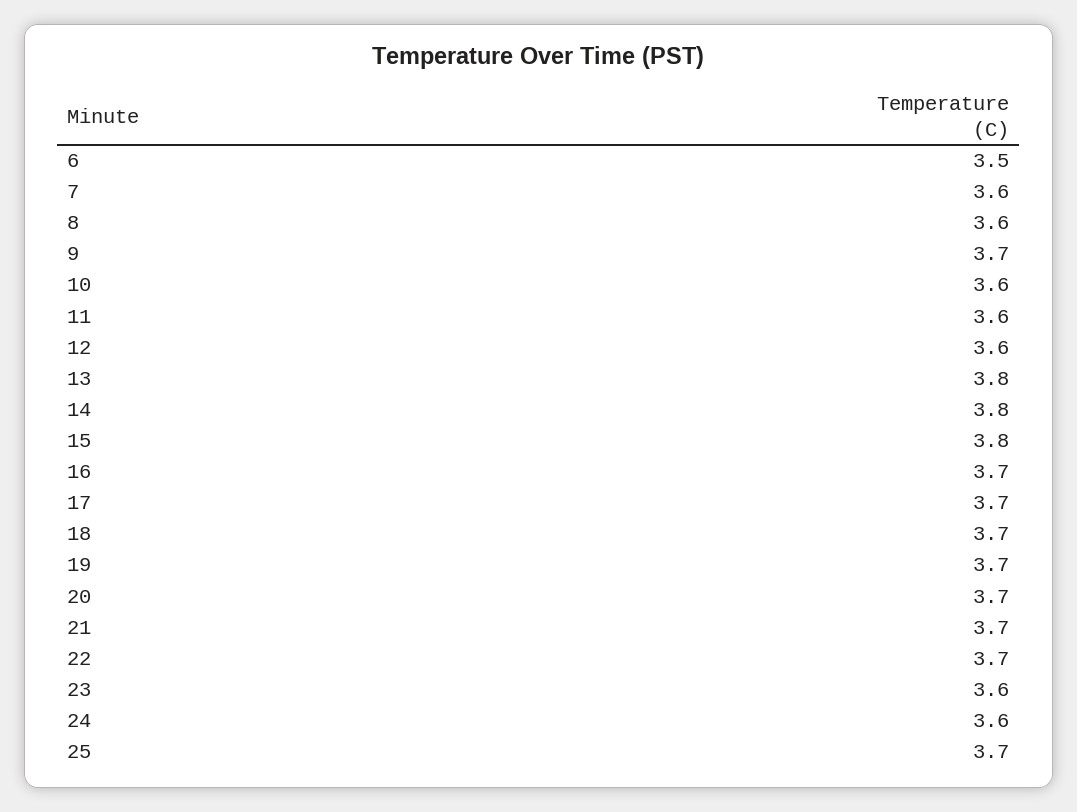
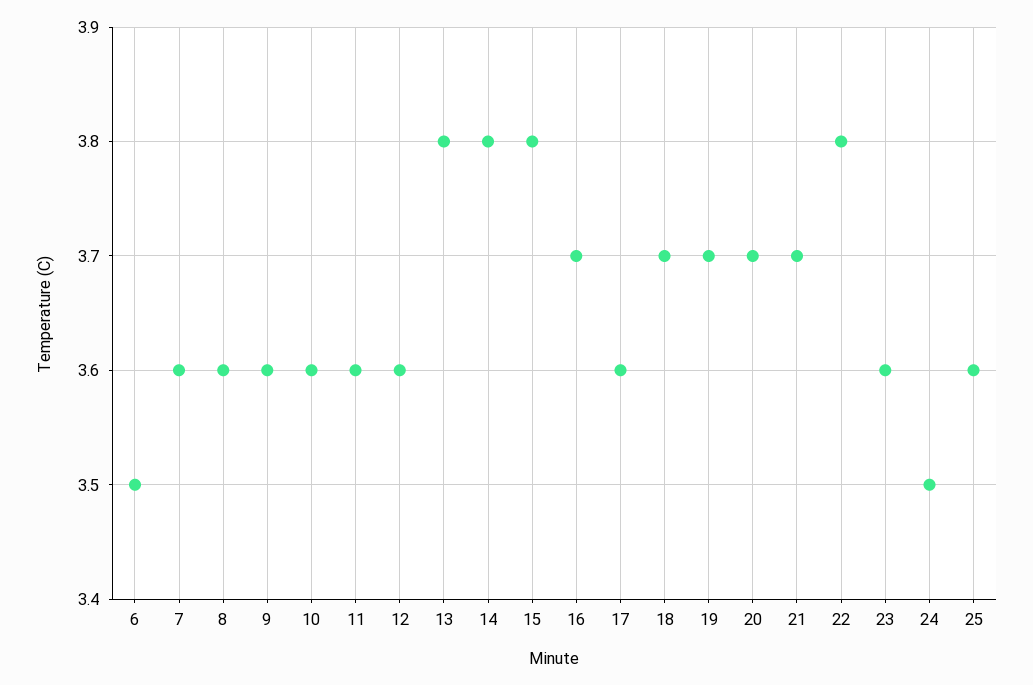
9: 3.7 -> 3.6
17: 3.7 -> 3.6
22: 3.7 -> 3.8
24: 3.6 -> 3.5
25: 3.7 -> 3.6

